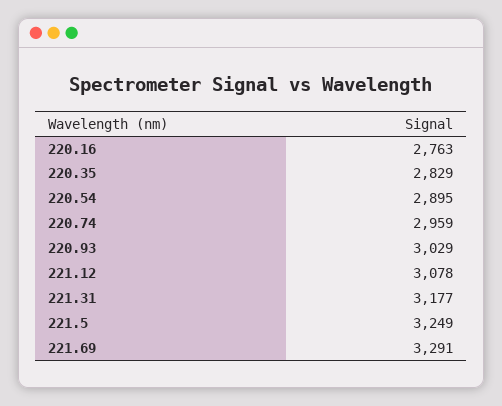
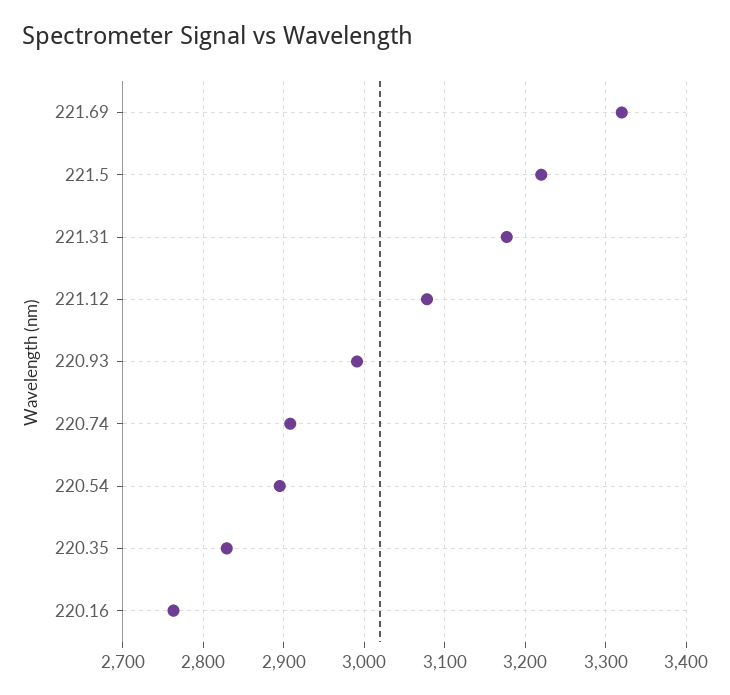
220.74: 2959 -> 2910
220.93: 3029 -> 2990
221.5: 3249 -> 3220
221.69: 3291 -> 3320

